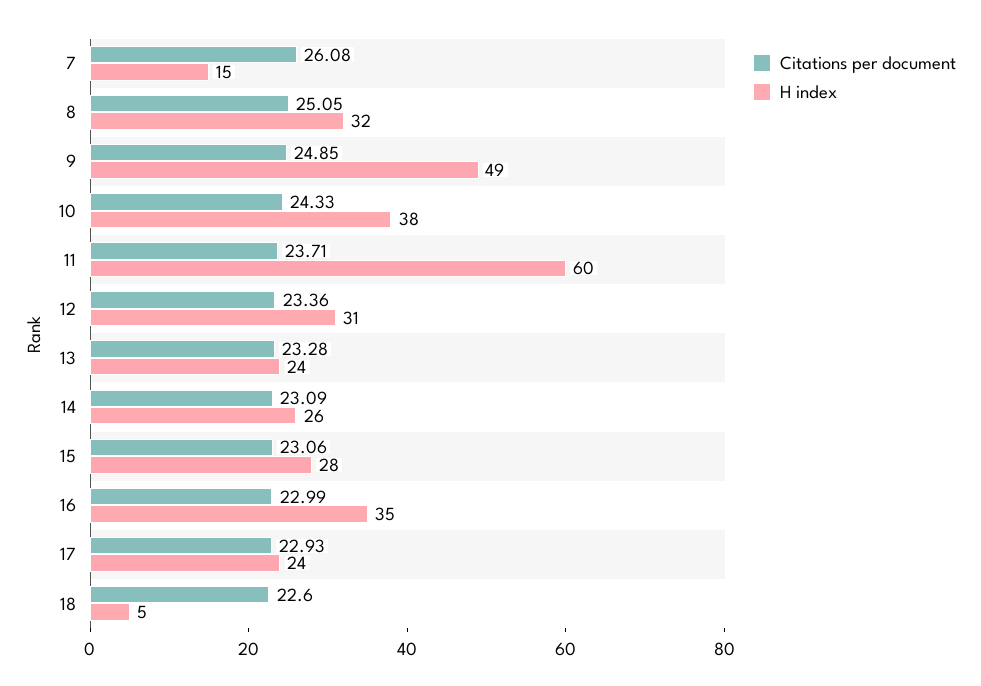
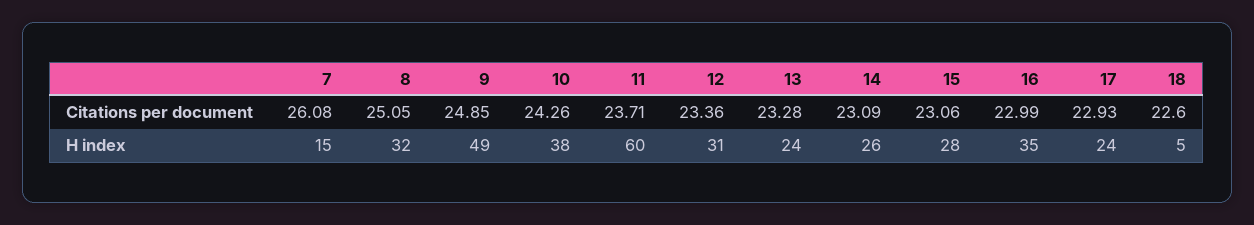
Citations per document, 10: 24.33 -> 24.26

